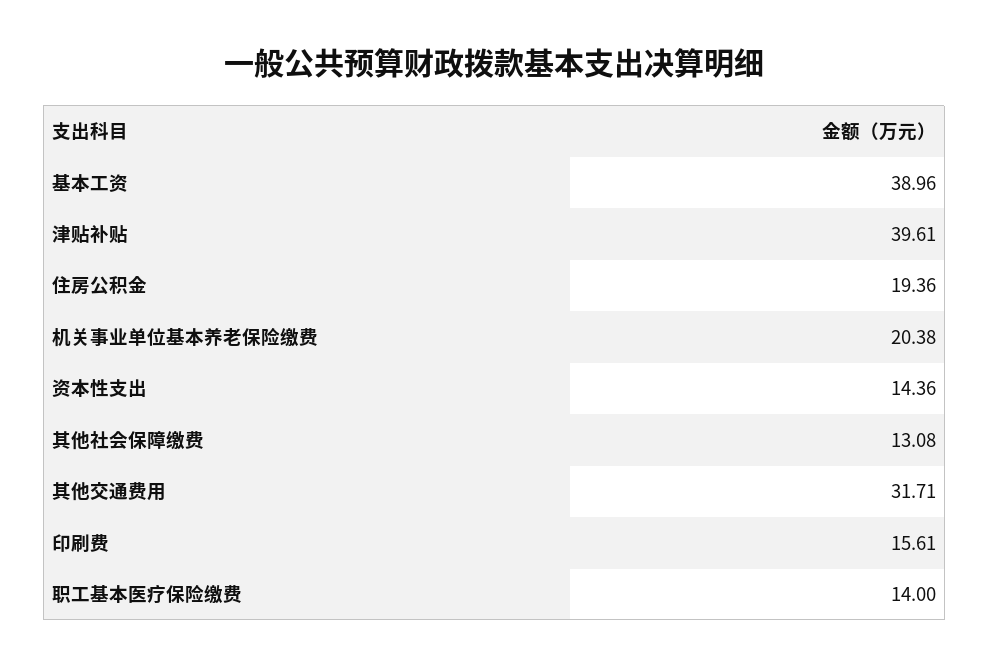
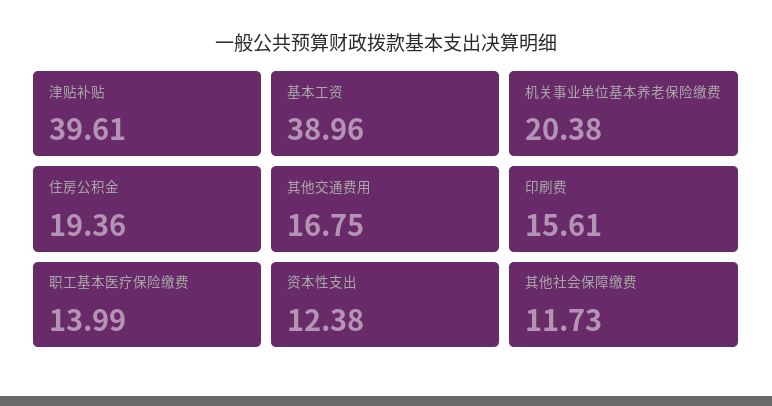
资本性支出: 14.36 -> 12.38
其他社会保障缴费: 13.08 -> 11.73
其他交通费用: 31.71 -> 16.75
职工基本医疗保险缴费: 14 -> 13.99

